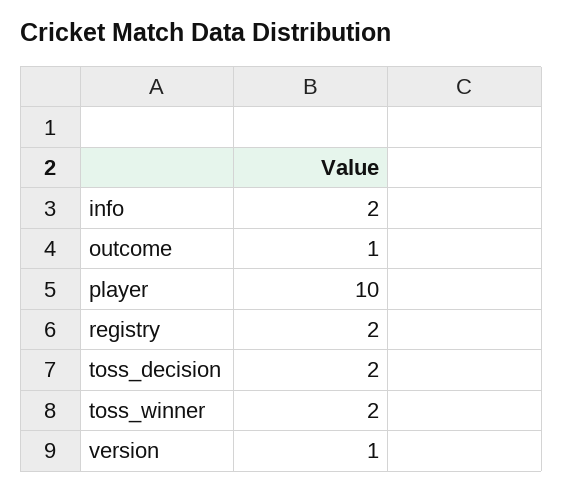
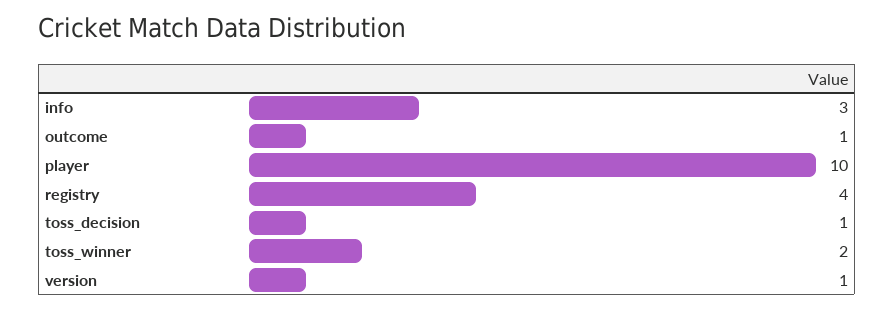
info: 2 -> 3
registry: 2 -> 4
toss_decision: 2 -> 1

